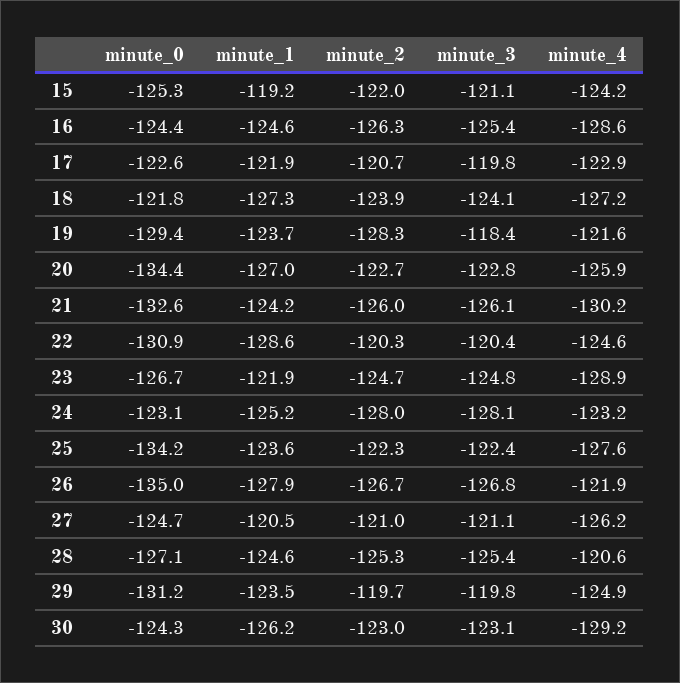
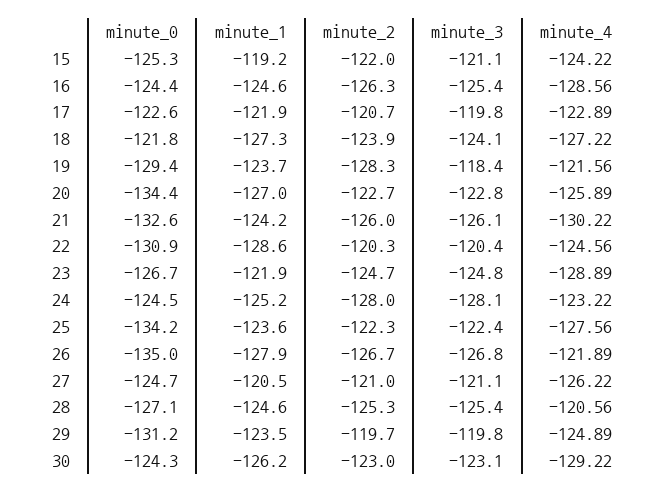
minute_0, 24: -123.1 -> -124.5

